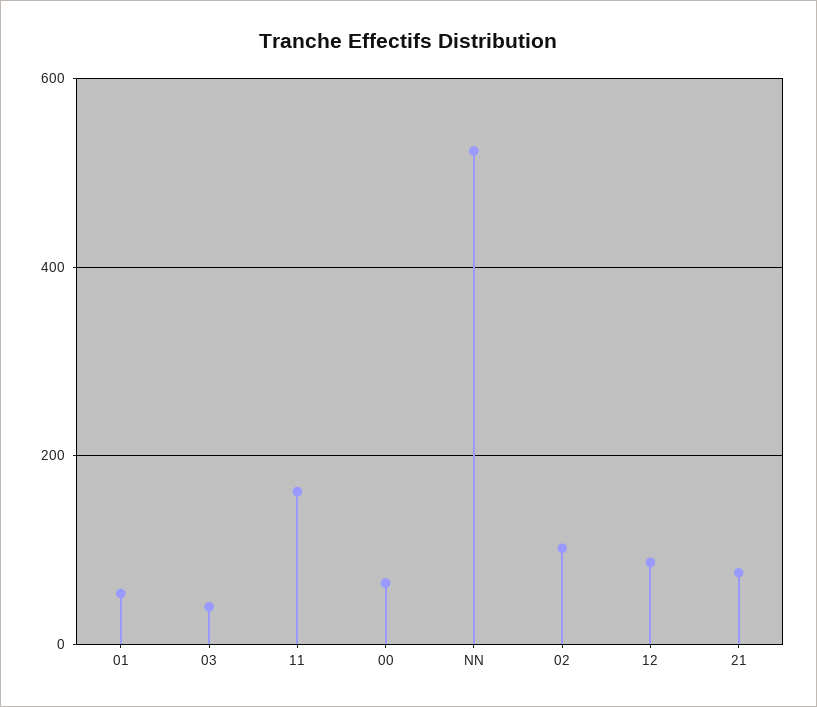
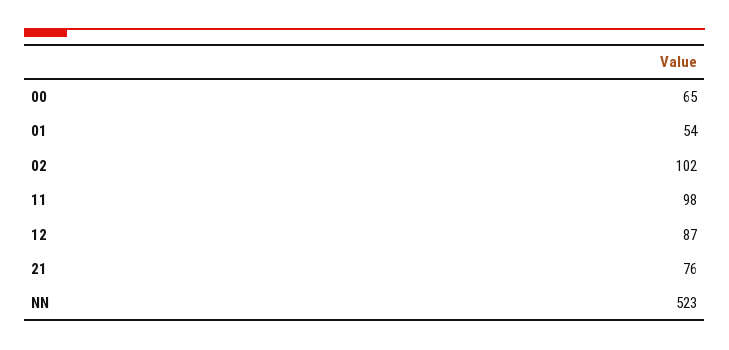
03: 40 -> none
11: 160 -> 98

